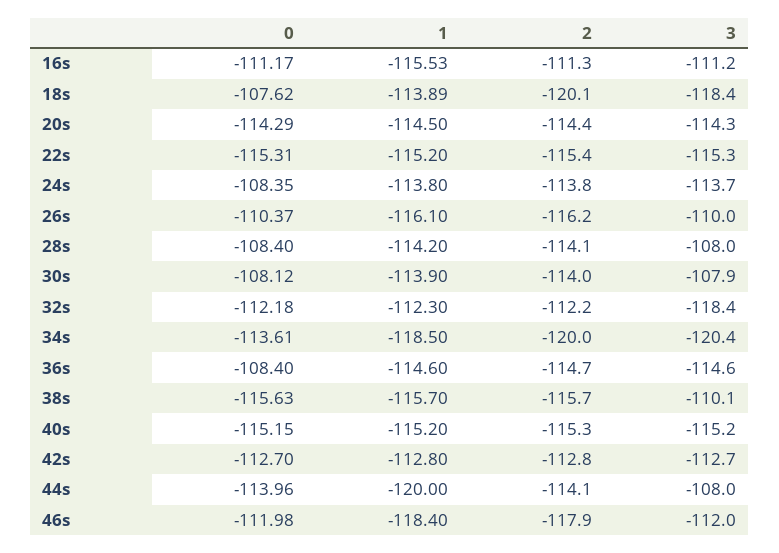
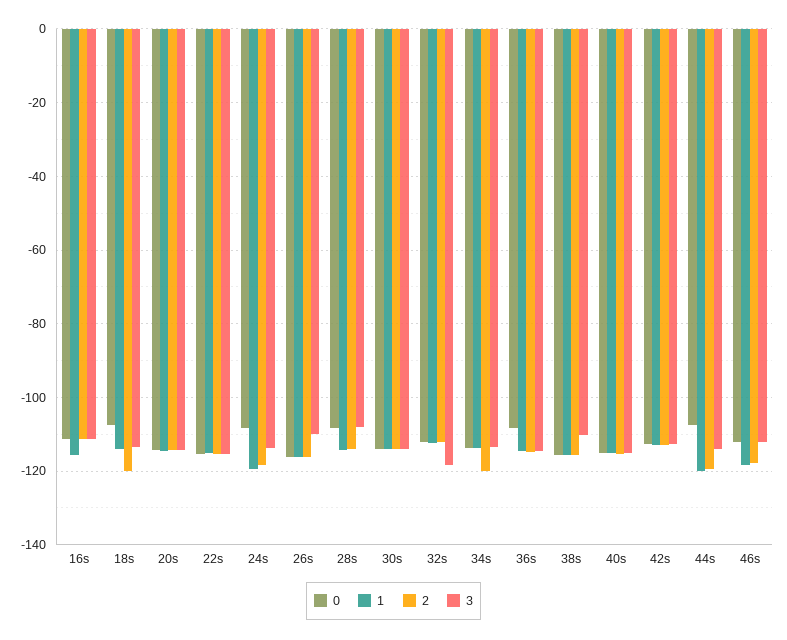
3, 18s: -118.4 -> -114
1, 24s: -113.8 -> -120
2, 24s: -113.8 -> -118
0, 26s: -110.37 -> -116
0, 30s: -108.12 -> -114
3, 30s: -107.9 -> -114
1, 34s: -118.5 -> -114
3, 34s: -120.4 -> -114
0, 44s: -113.96 -> -108
2, 44s: -114.1 -> -120
3, 44s: -108 -> -114

